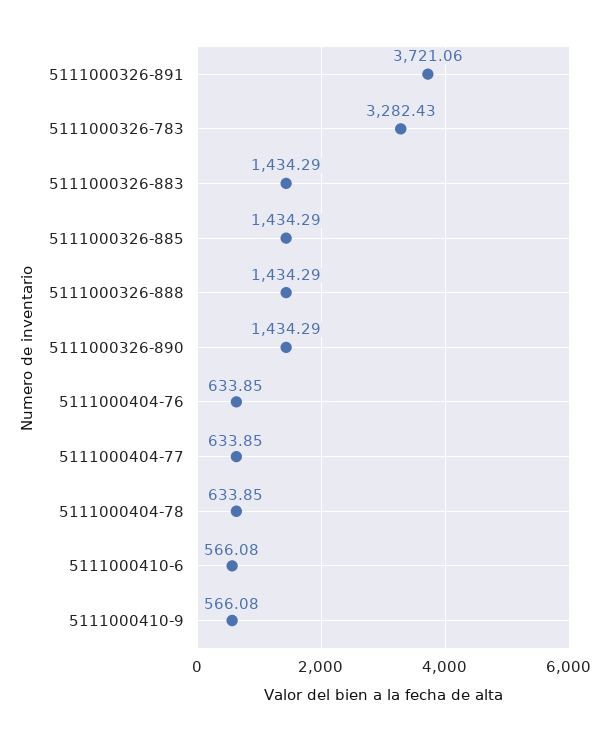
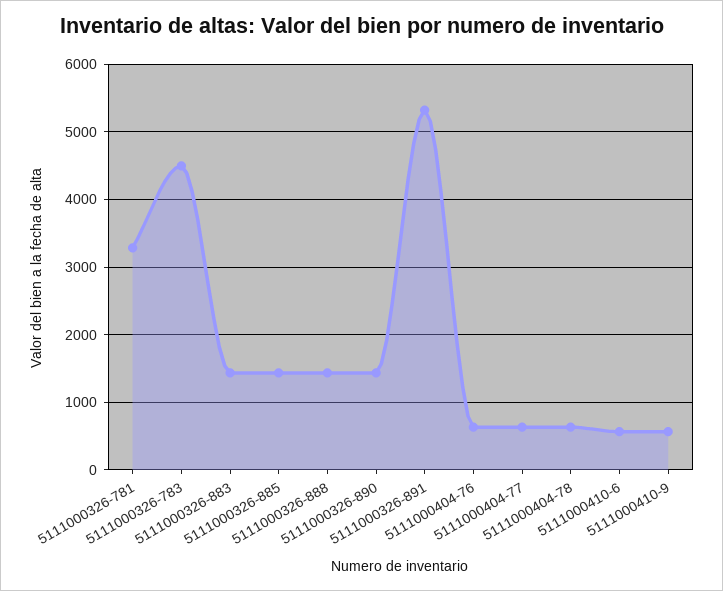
5111000326-891: 3721.06 -> 5300
5111000326-783: 3282.43 -> 4500
5111000326-781: none -> 3300

